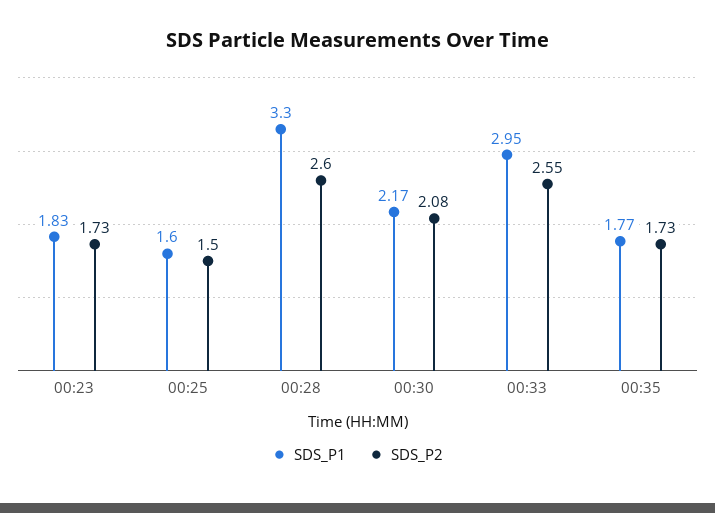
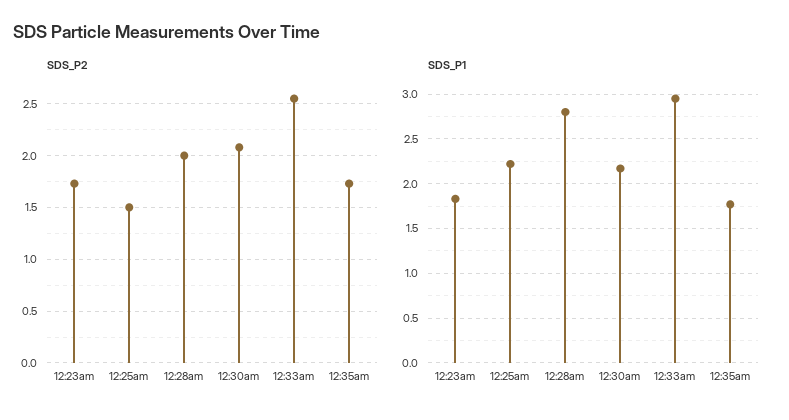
SDS_P1, 00:25: 1.6 -> 2.2
SDS_P1, 00:28: 3.3 -> 2.8
SDS_P2, 00:28: 2.6 -> 2

